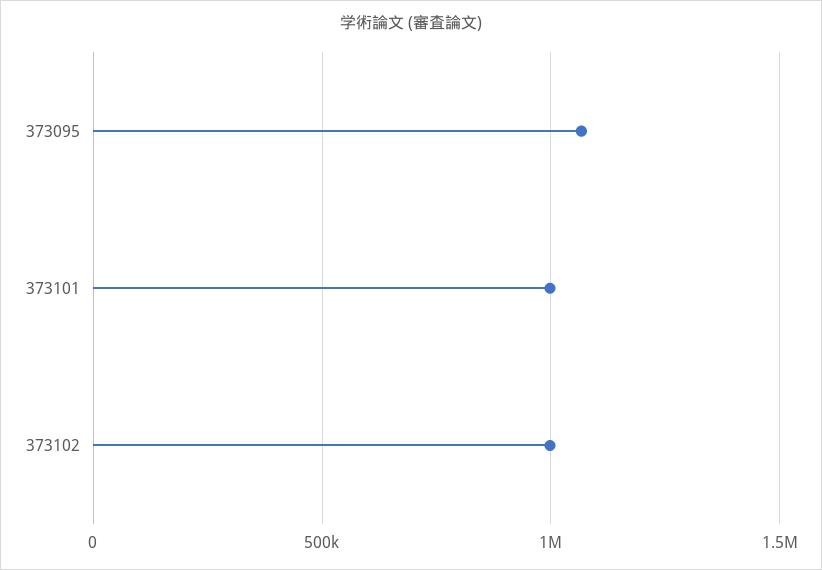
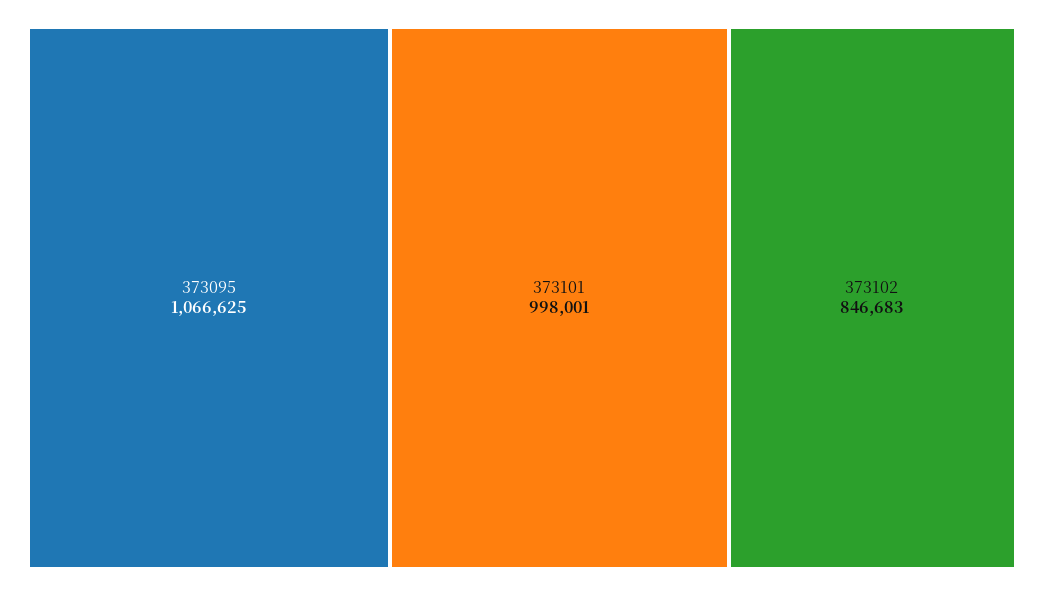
373102: 1000000 -> 846683

